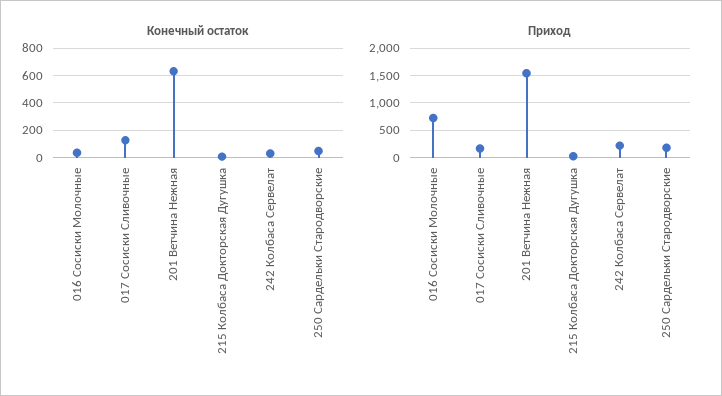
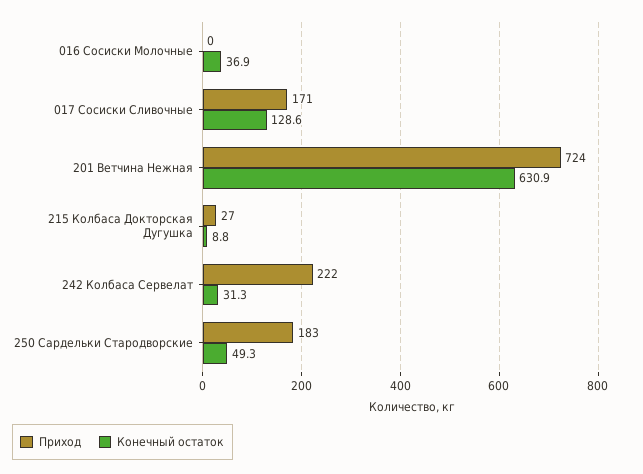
Приход, 016 Сосиски Молочные: 750 -> 0
Приход, 201 Ветчина Нежная: 1500 -> 724

